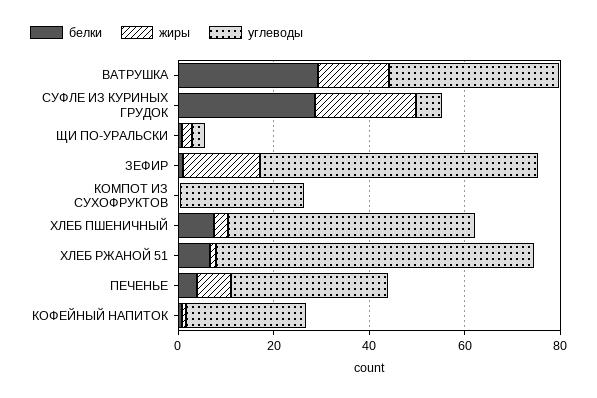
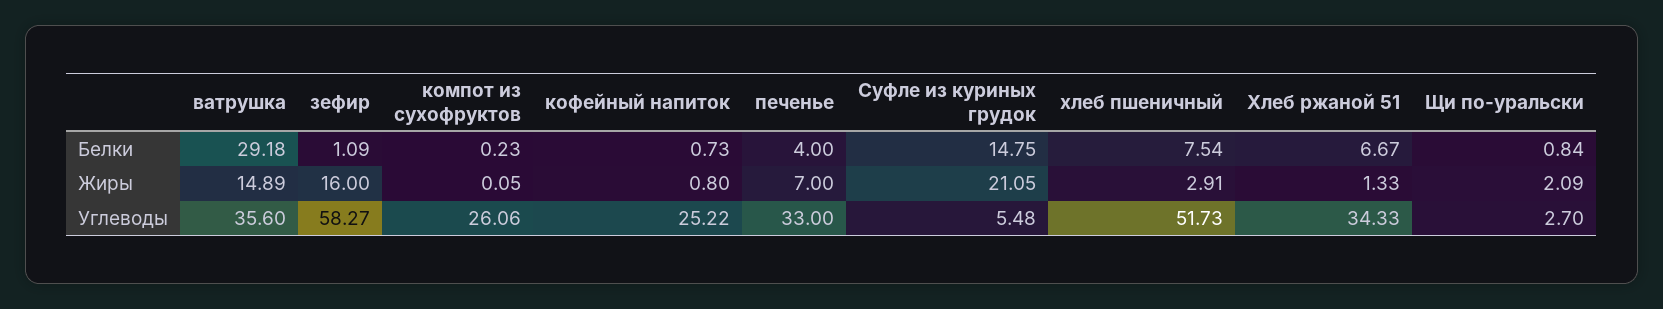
белки, СУФЛЕ ИЗ КУРИНЫХ ГРУДОК: 30 -> 14.75
углеводы, ХЛЕБ РЖАНОЙ 51: 65 -> 34.33

